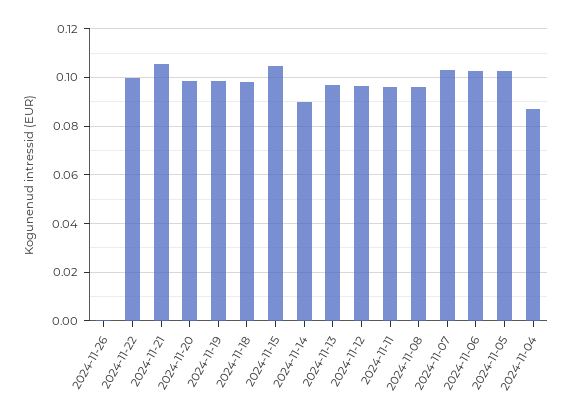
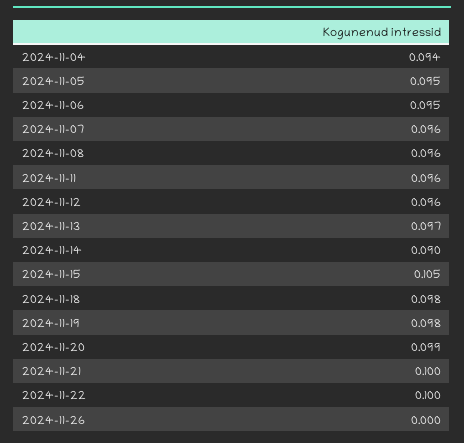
2024-11-21: 0.105 -> 0.1
2024-11-07: 0.1025 -> 0.096
2024-11-06: 0.1025 -> 0.095
2024-11-05: 0.1025 -> 0.095
2024-11-04: 0.0875 -> 0.094

